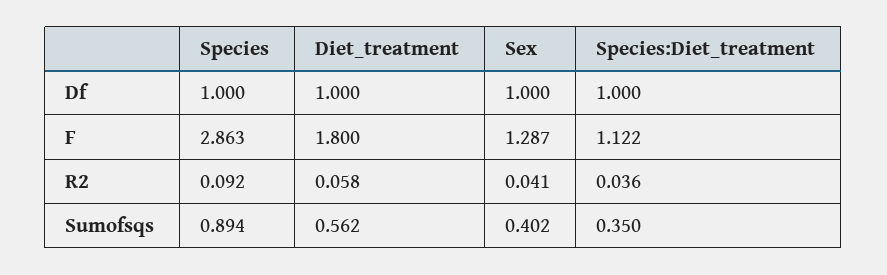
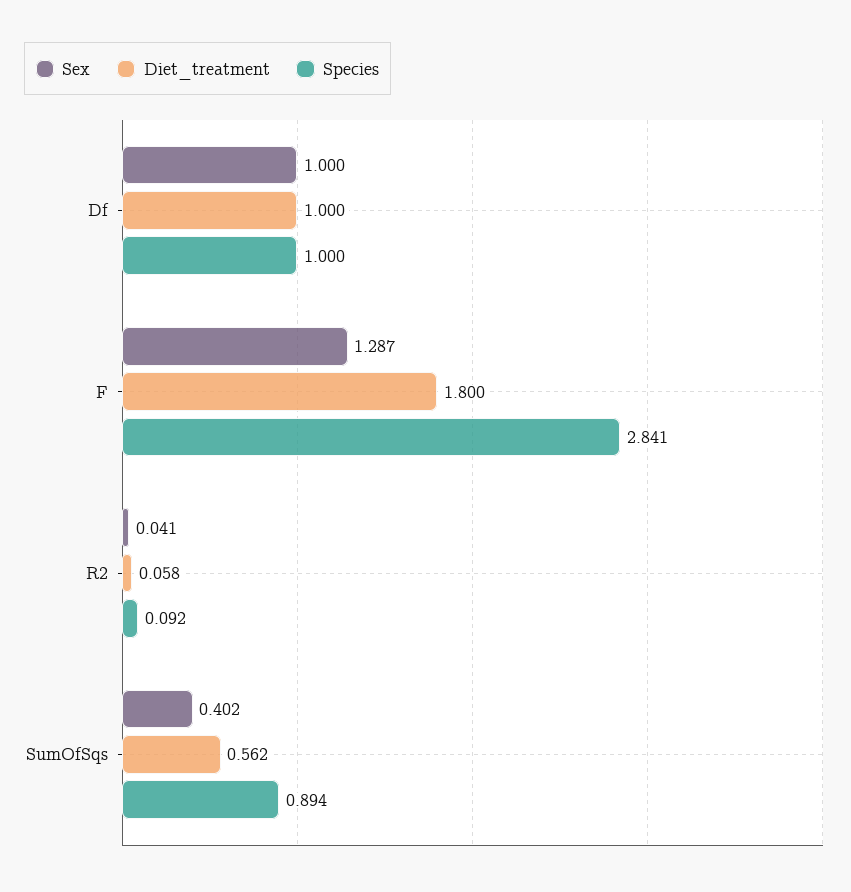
Species:Diet_treatment, Df: 1 -> none
Species, F: 2.863 -> 2.841
Species:Diet_treatment, F: 1.122 -> none
Species:Diet_treatment, R2: 0.036 -> none
Species:Diet_treatment, Sumofsqs: 0.35 -> none

